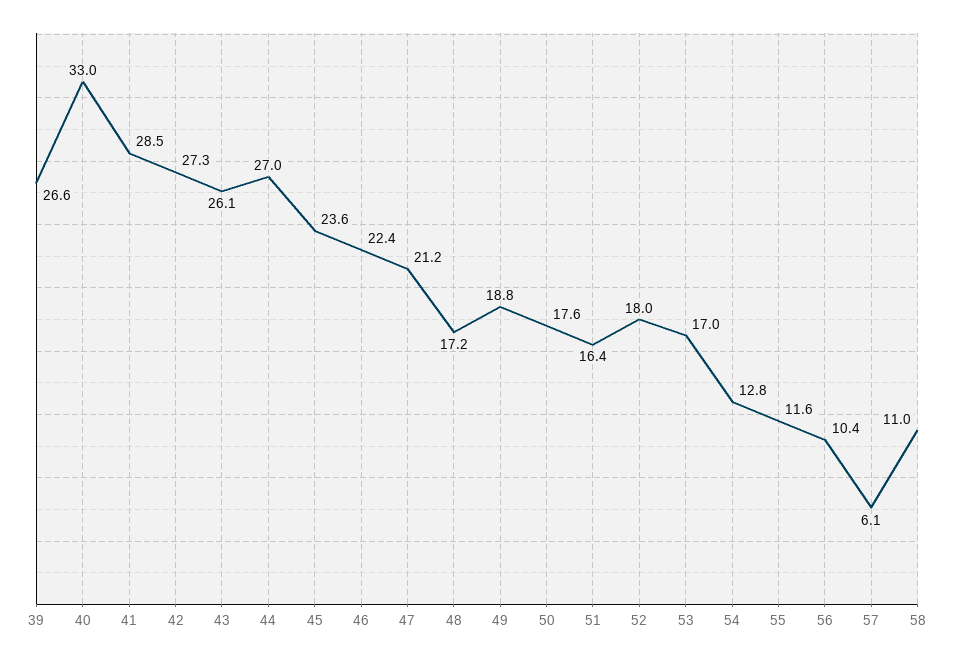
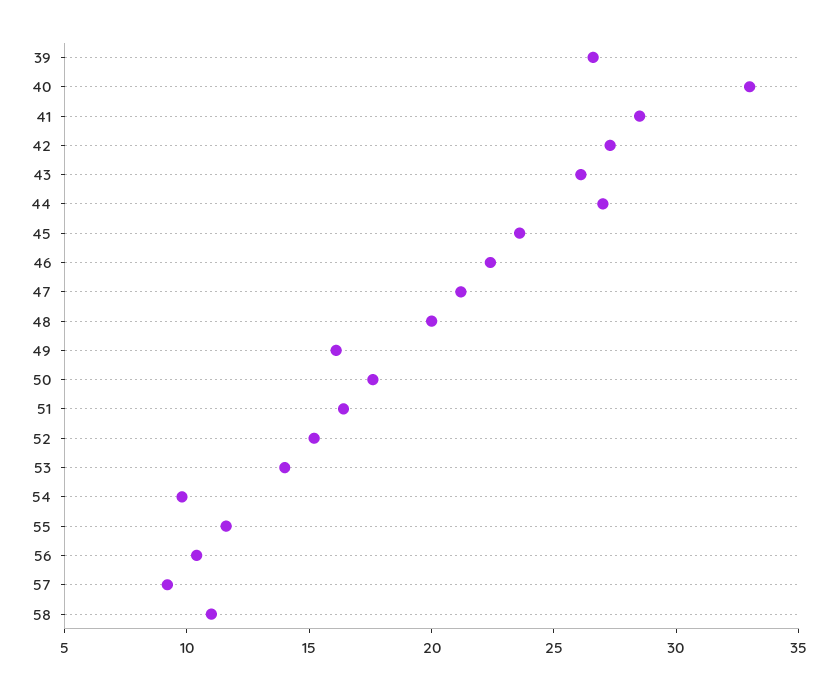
48: 17.2 -> 20
49: 18.8 -> 16
52: 18 -> 15
53: 17 -> 14
54: 12.8 -> 10
57: 6.1 -> 9

